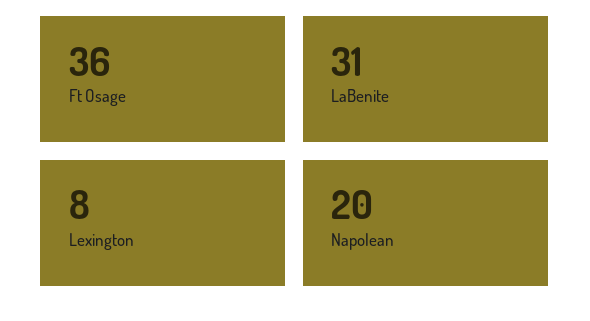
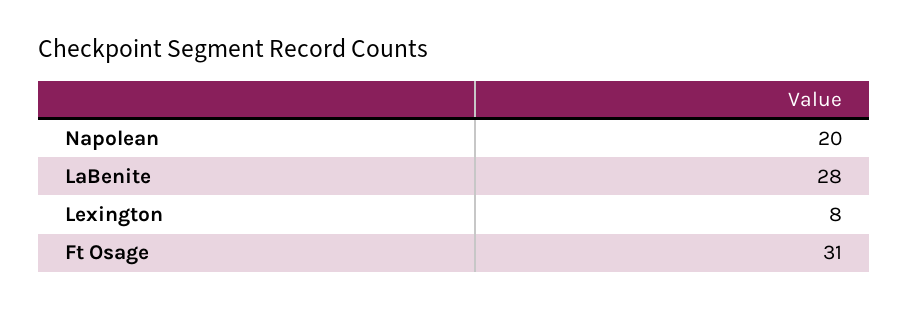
Ft Osage: 36 -> 31
LaBenite: 31 -> 28

